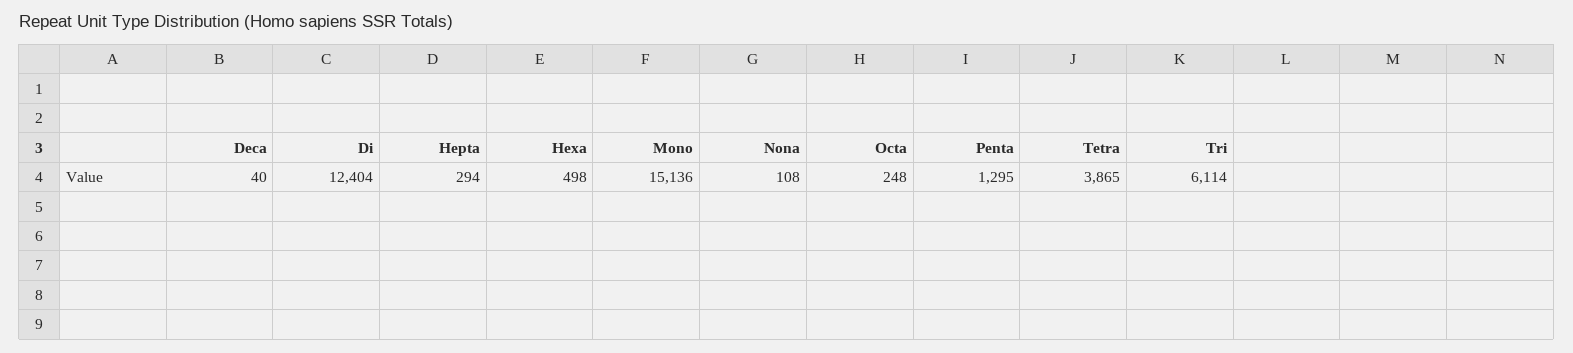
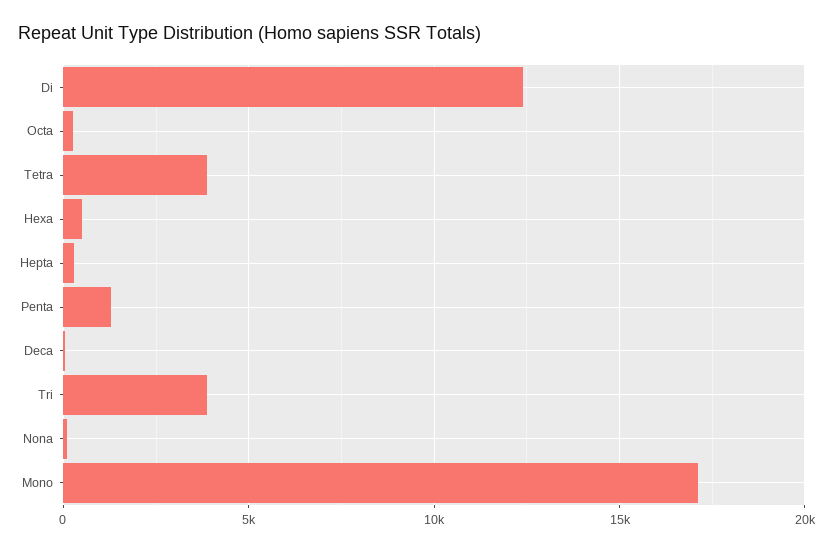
Mono: 15136 -> 17000
Tri: 6114 -> 4000

